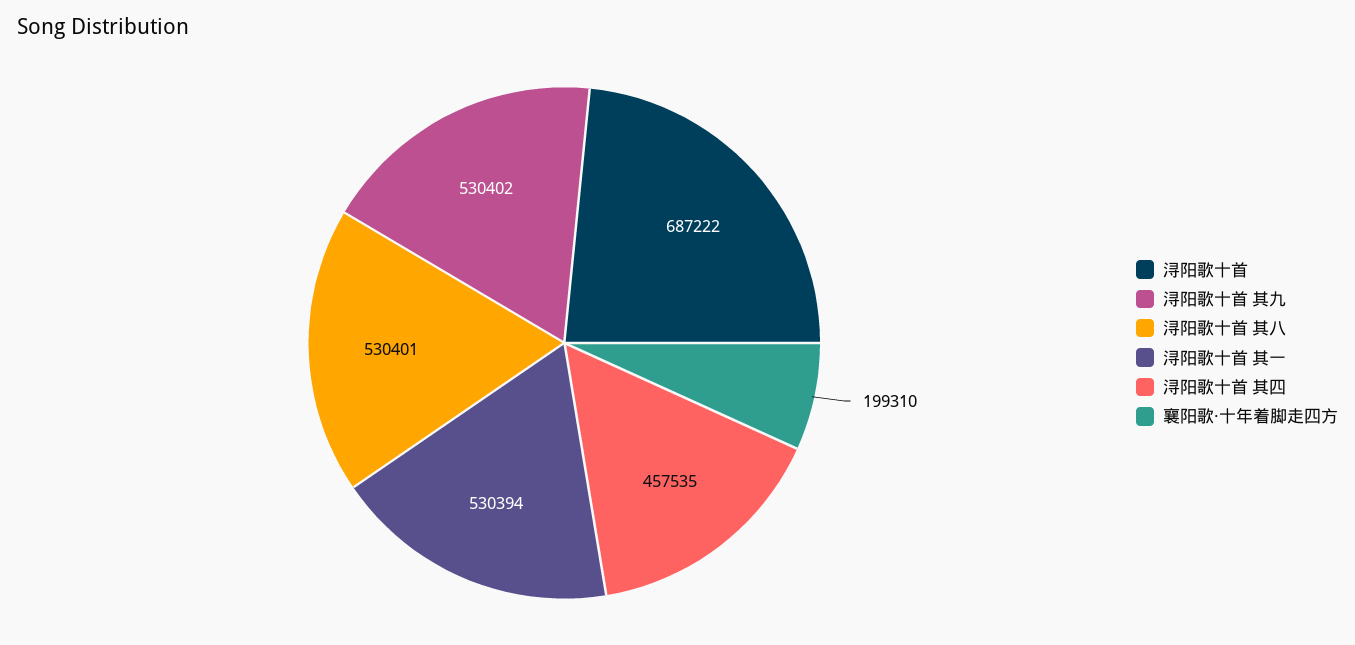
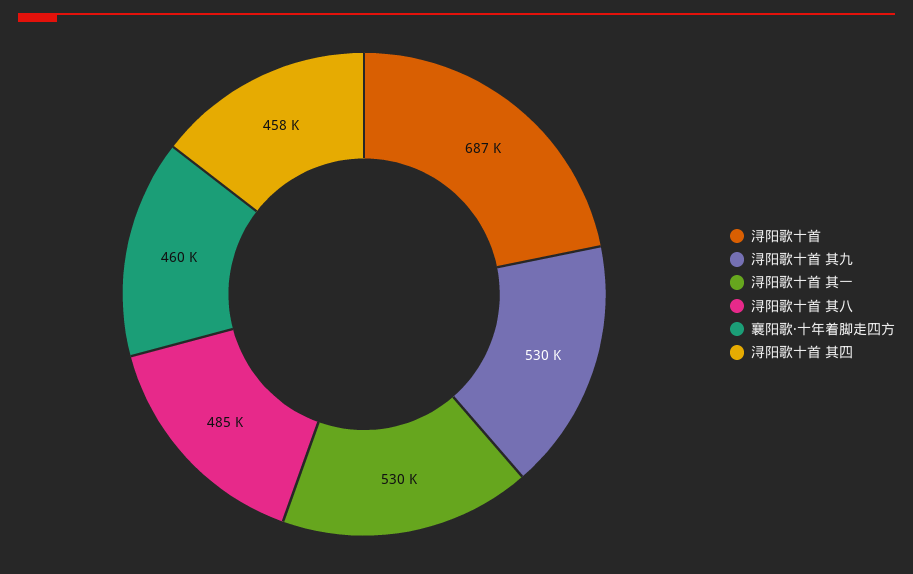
浔阳歌十首 其八: 530401 -> 485000
襄阳歌·十年着脚走四方: 199310 -> 460000

